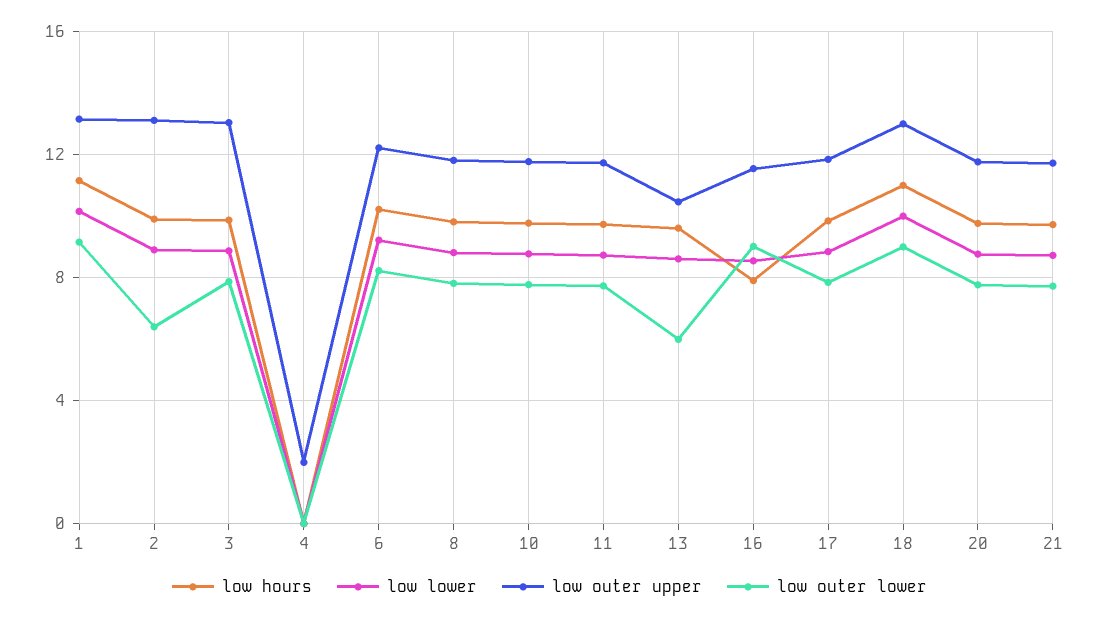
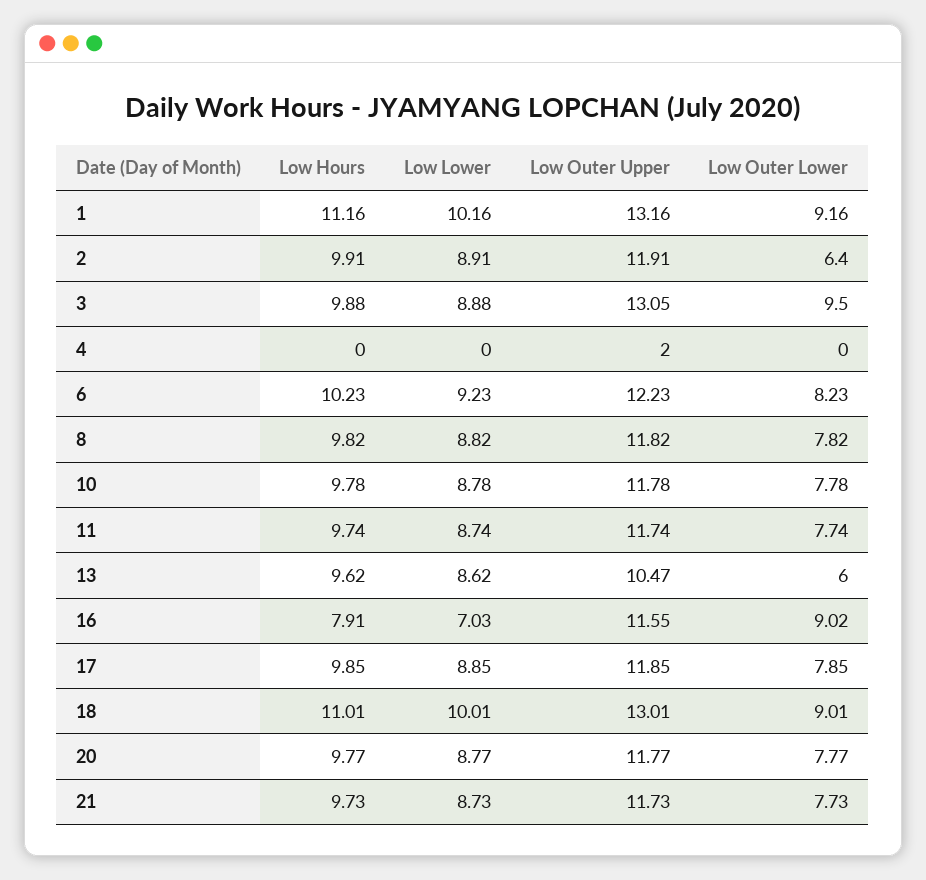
low outer upper, 2: 13 -> 11.91
low outer lower, 3: 8 -> 9.5
low lower, 16: 8.5 -> 7.03

